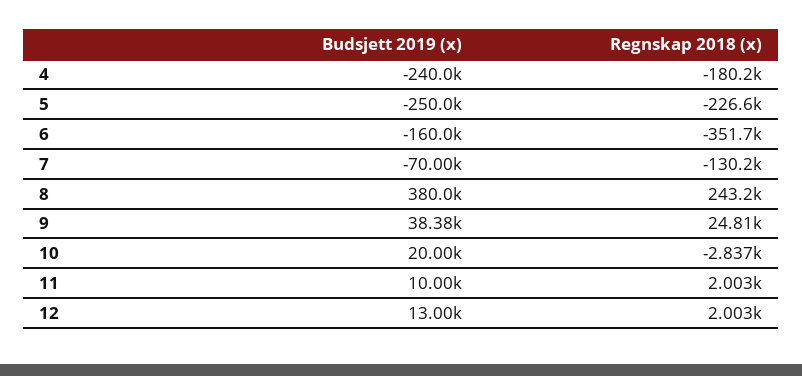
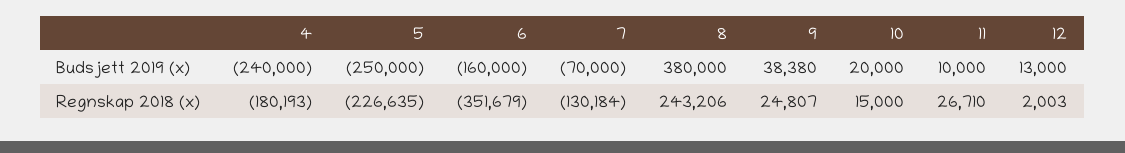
Regnskap 2018 (x), 10: -2837 -> 15000
Regnskap 2018 (x), 11: 2003 -> 26710

